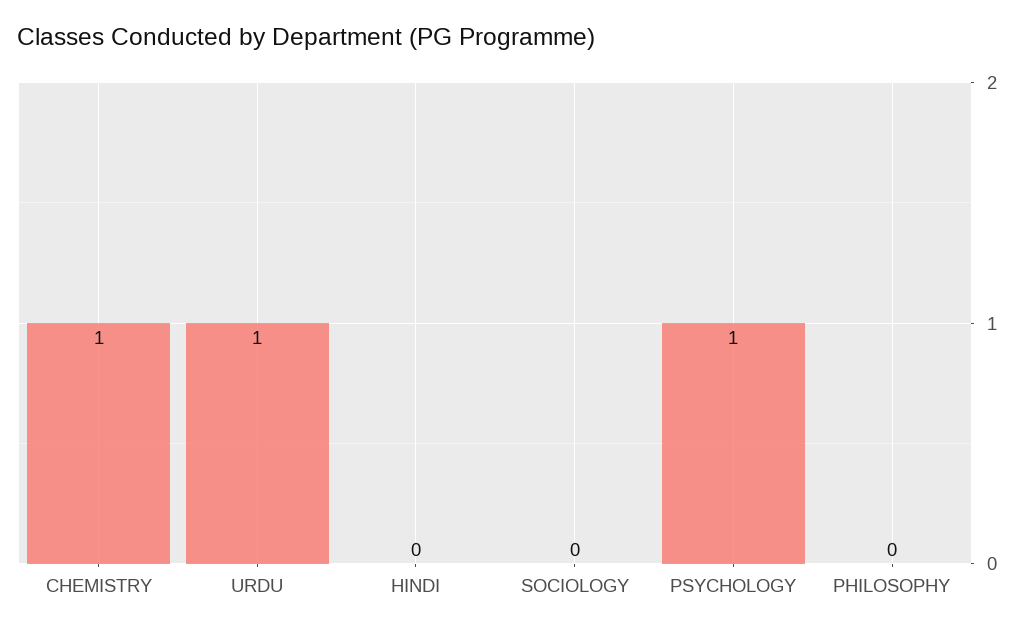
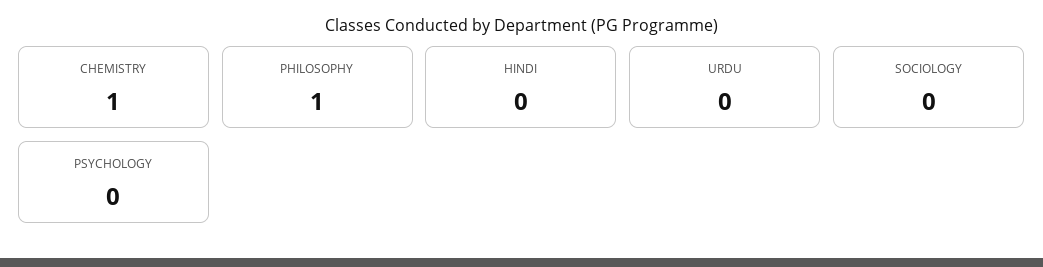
URDU: 1 -> 0
PSYCHOLOGY: 1 -> 0
PHILOSOPHY: 0 -> 1

